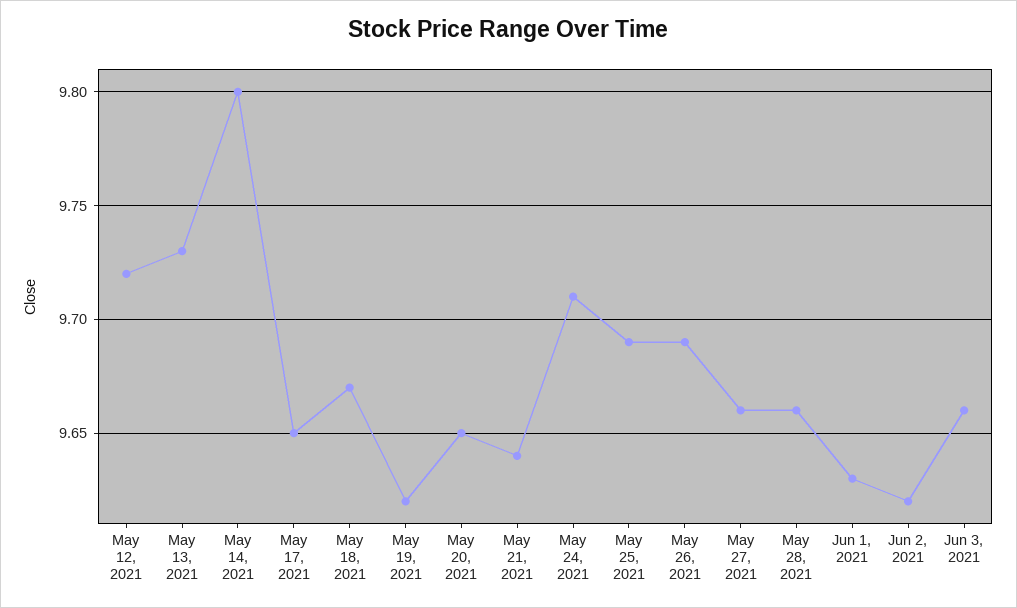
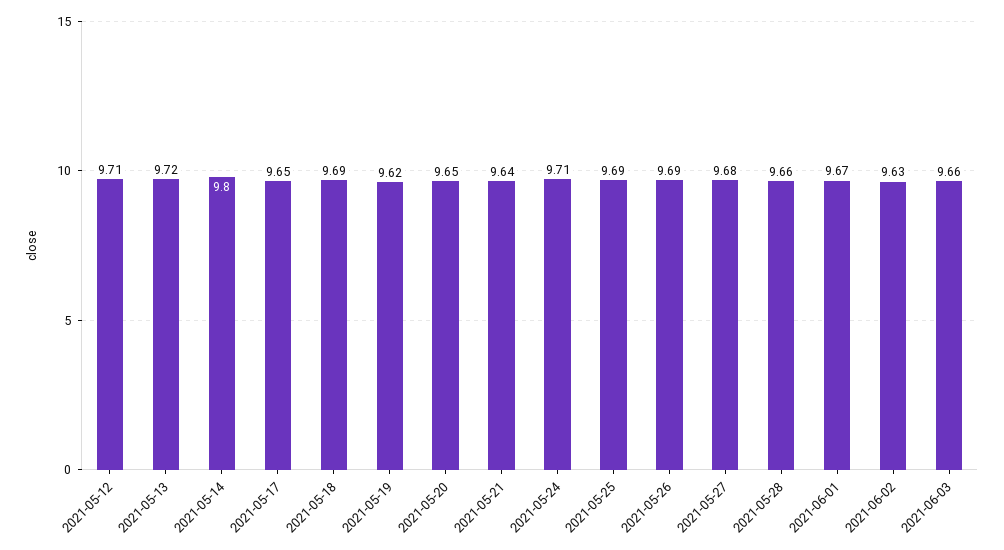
May 12, 2021: 9.72 -> 9.71
May 13, 2021: 9.73 -> 9.72
May 18, 2021: 9.67 -> 9.69
May 27, 2021: 9.66 -> 9.68
Jun 1, 2021: 9.63 -> 9.67
Jun 2, 2021: 9.62 -> 9.63

